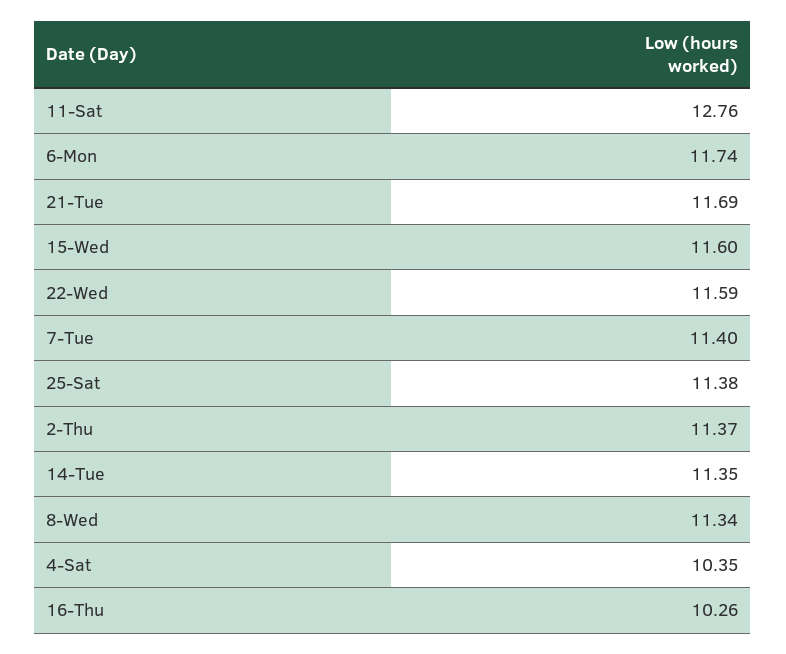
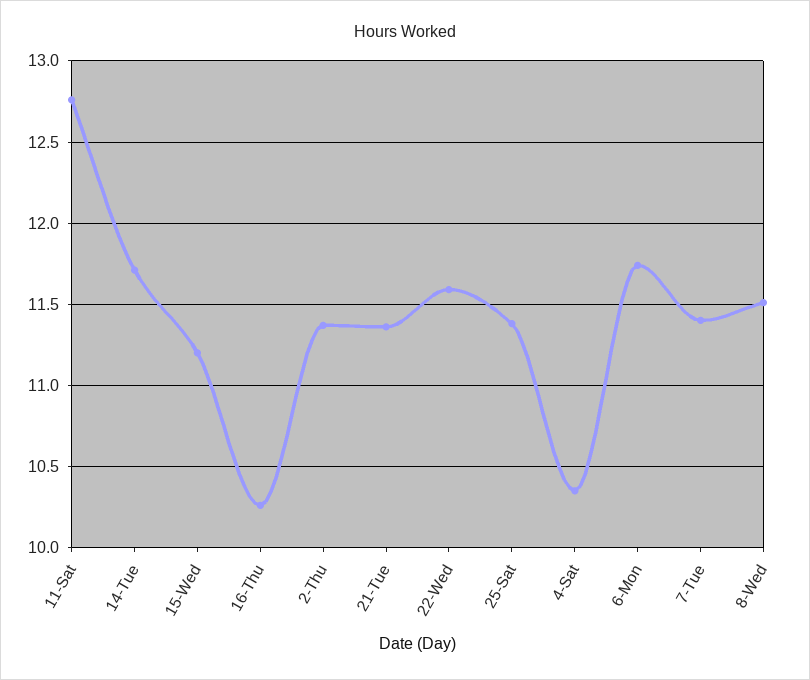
21-Tue: 11.69 -> 11.35
15-Wed: 11.6 -> 11.2
14-Tue: 11.35 -> 11.7
8-Wed: 11.34 -> 11.5

